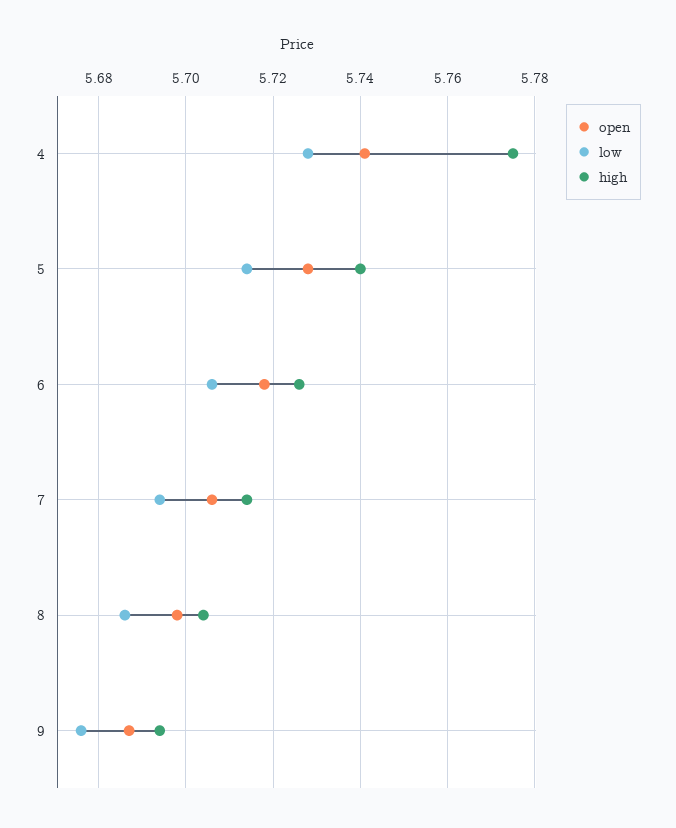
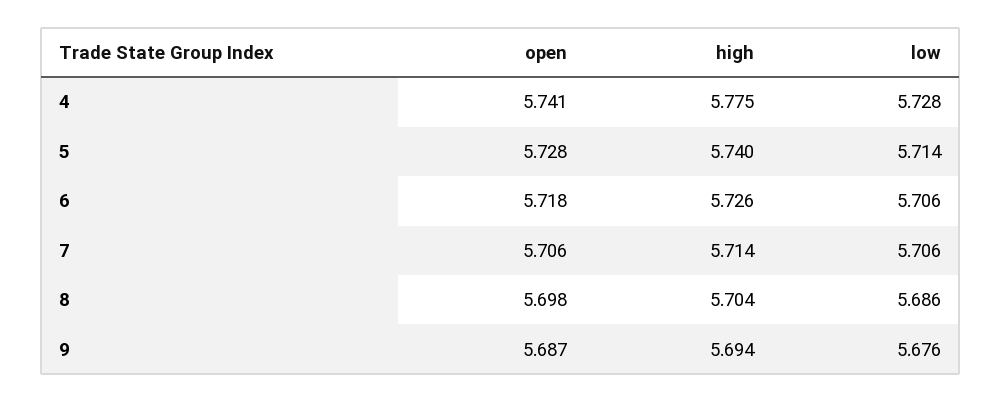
low, 7: 5.695 -> 5.706

